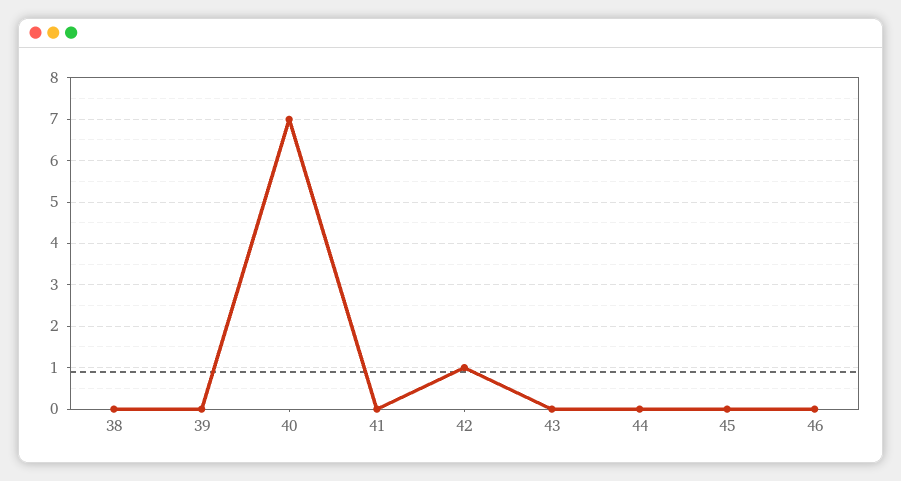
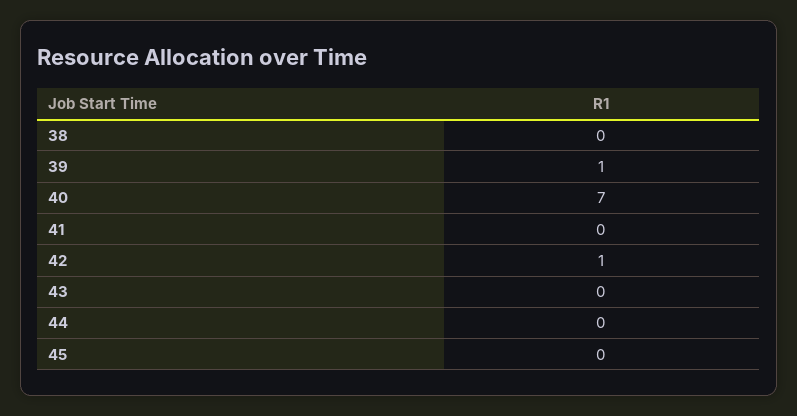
39: 0 -> 1
46: 0 -> none

